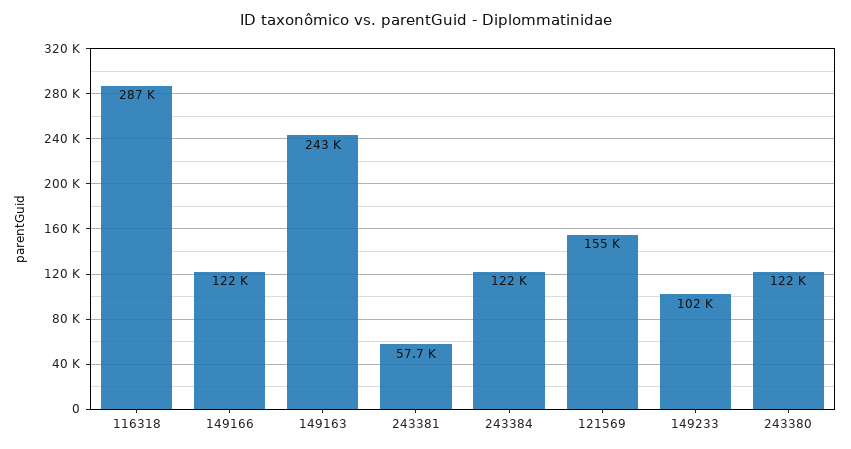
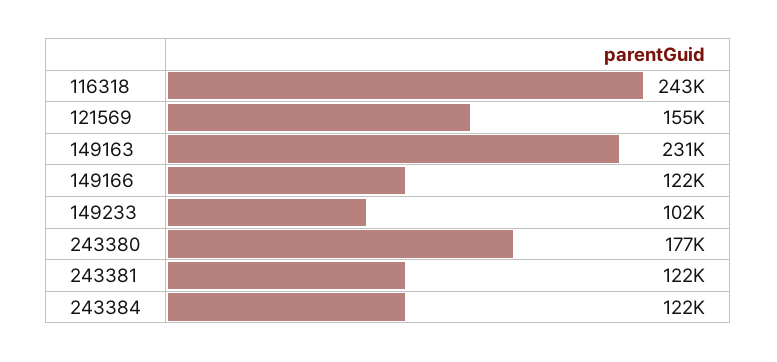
116318: 287000 -> 243000
149163: 243000 -> 231000
243381: 57700 -> 122000
243380: 122000 -> 177000

